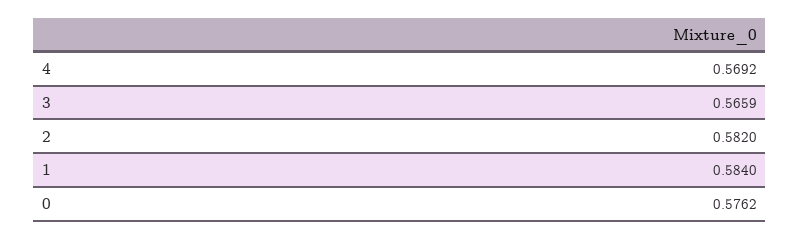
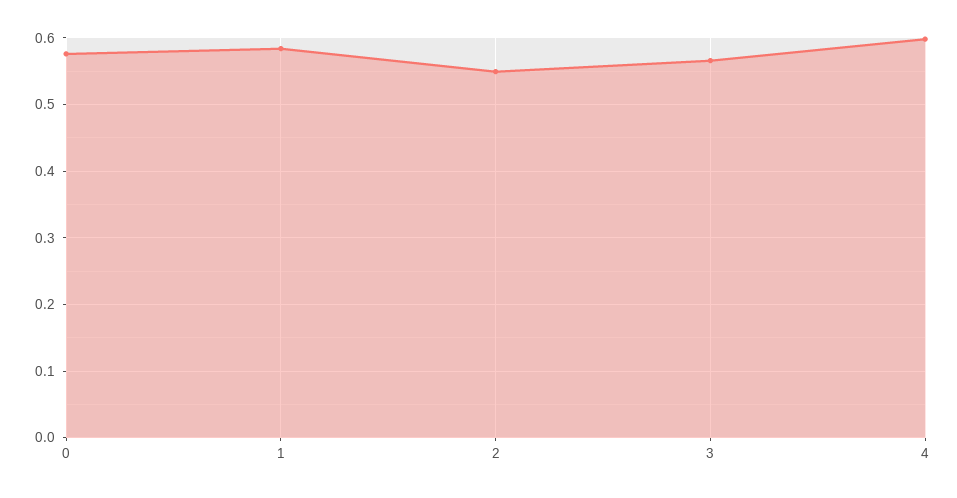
4: 0.5692 -> 0.6
2: 0.582 -> 0.55

